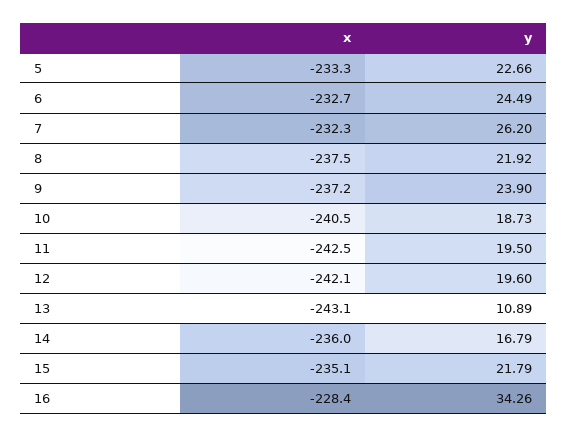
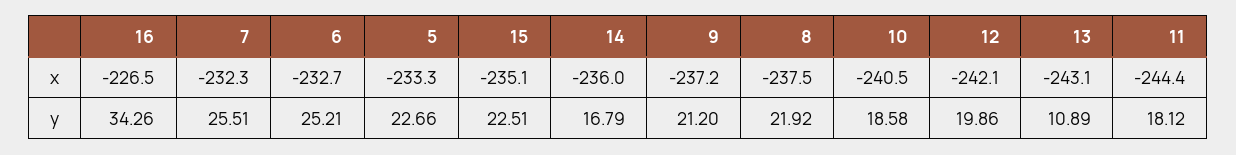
y, 6: 24.49 -> 25.21
y, 7: 26.2 -> 25.51
y, 9: 23.9 -> 21.2
y, 10: 18.73 -> 18.58
x, 11: -242.5 -> -244.4
y, 11: 19.5 -> 18.12
y, 12: 19.6 -> 19.86
y, 15: 21.79 -> 22.51
x, 16: -228.4 -> -226.5

